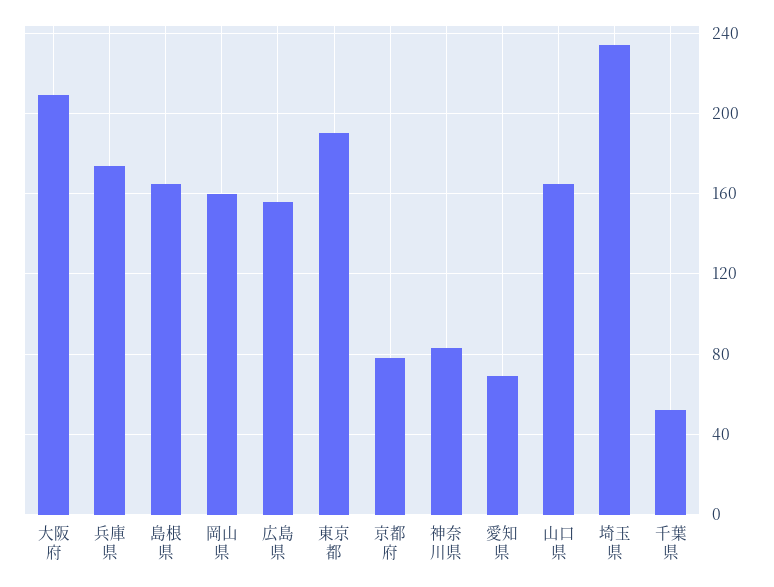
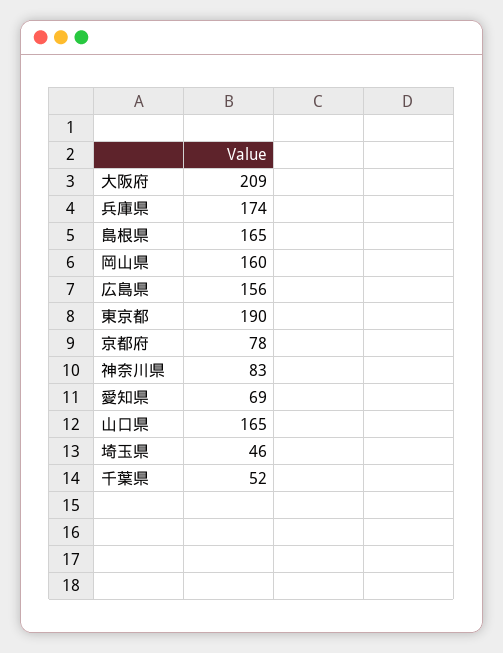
埼玉県: 235 -> 46

